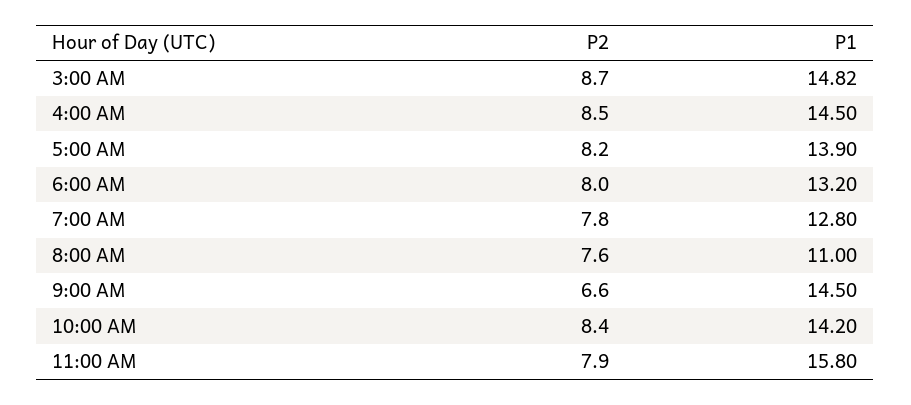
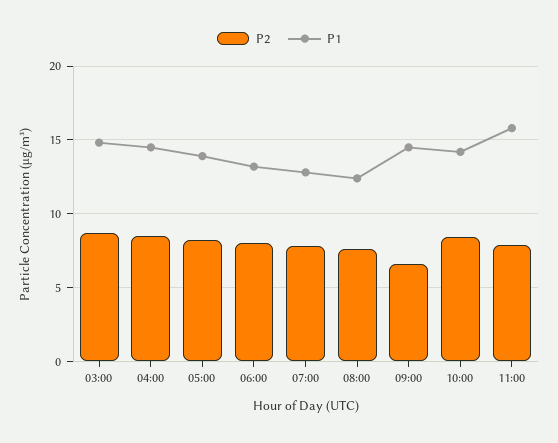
P1, 8:00 AM: 11 -> 12.5

